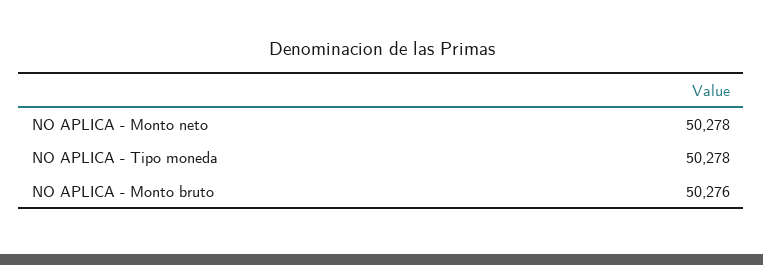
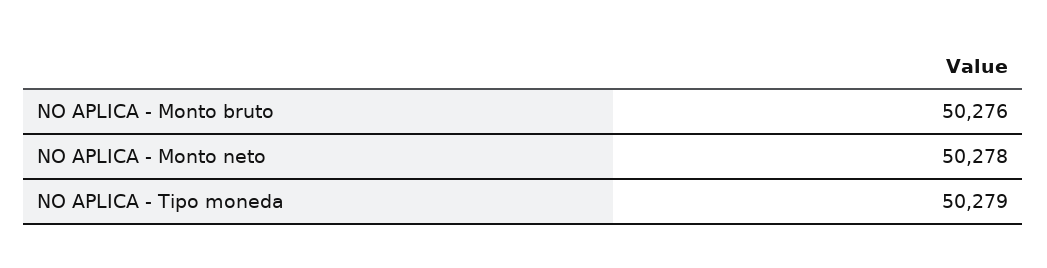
NO APLICA - Tipo moneda: 50278 -> 50279

